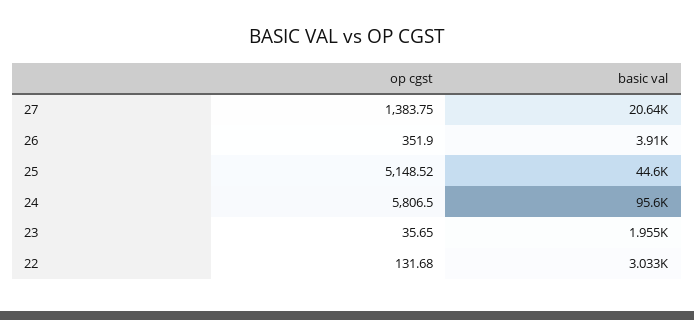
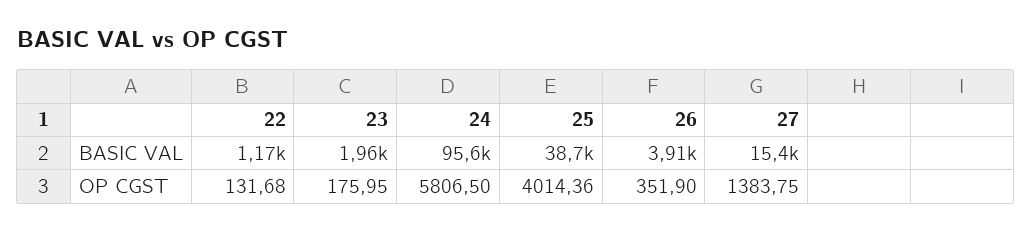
basic val, 27: 20640 -> 15400
op cgst, 25: 5148.52 -> 4014.36
basic val, 25: 44600 -> 38700
op cgst, 23: 35.65 -> 175.95
basic val, 22: 3033 -> 1170

